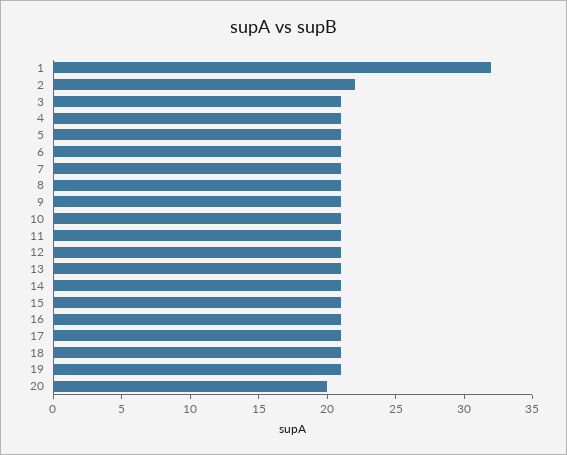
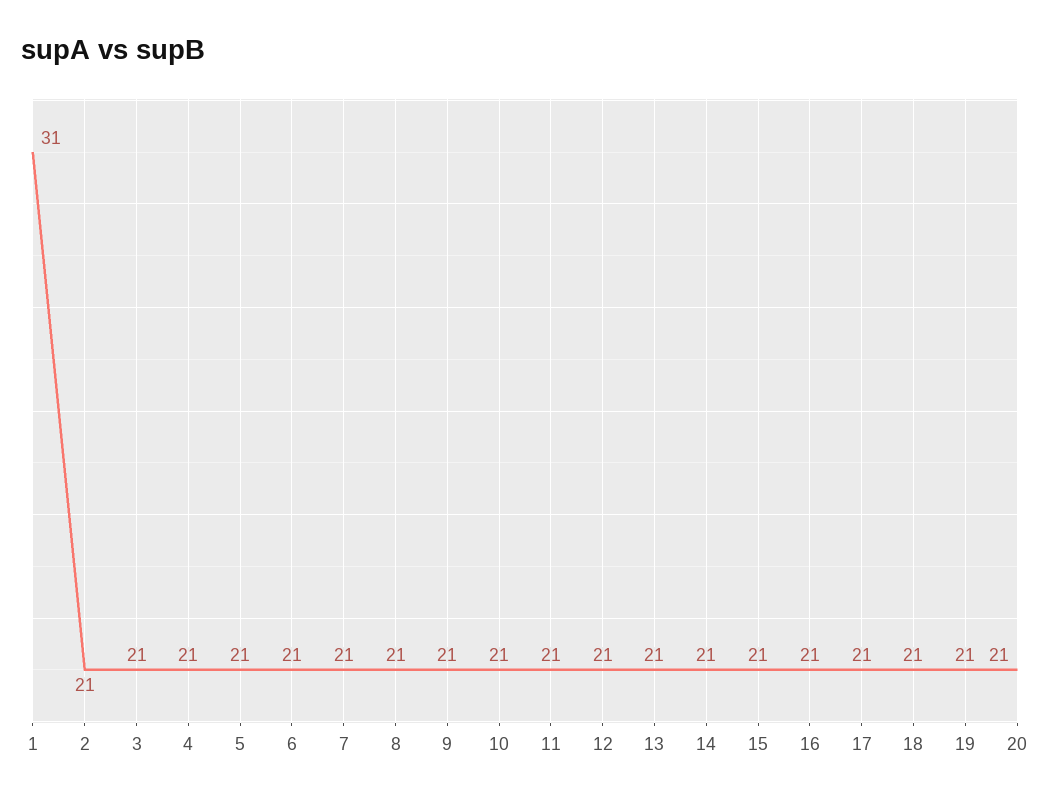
1: 32 -> 31
2: 22 -> 21
20: 20 -> 21

